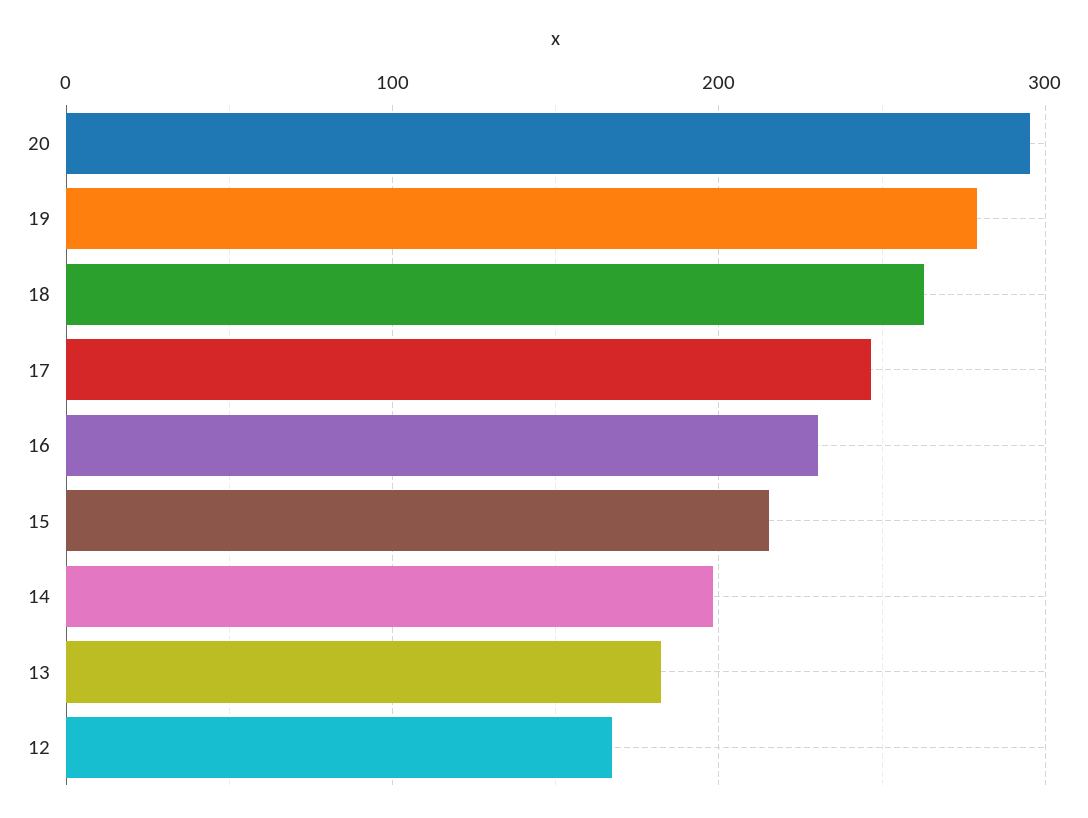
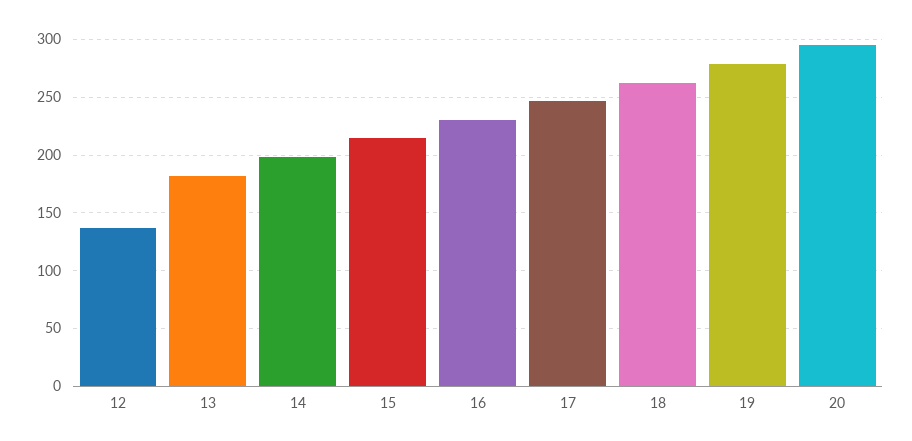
12: 170 -> 140

